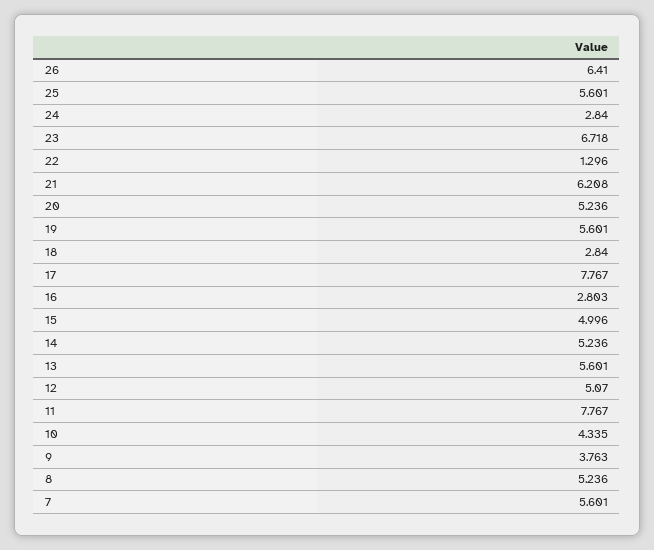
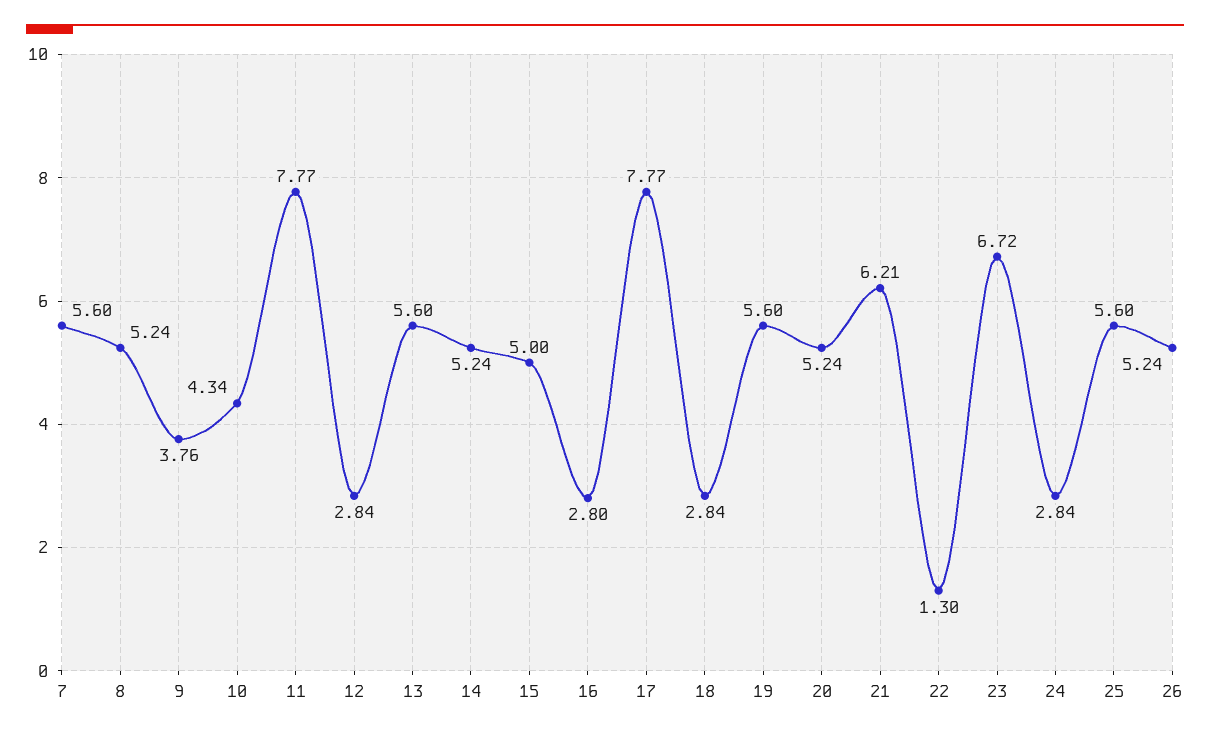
26: 6.41 -> 5.24
12: 5.07 -> 2.84

